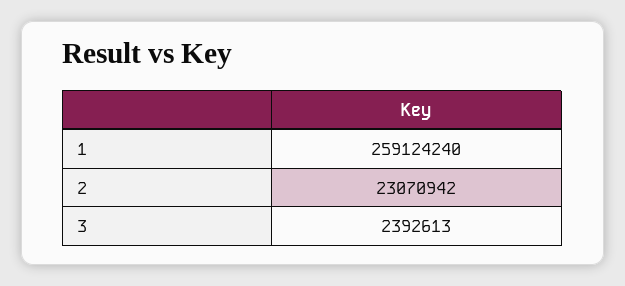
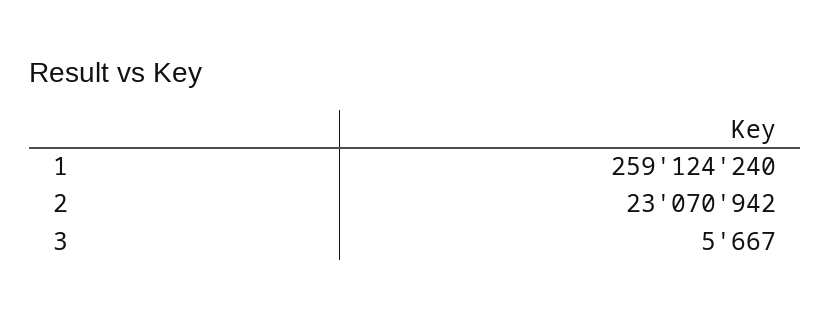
3: 2392613 -> 5667

